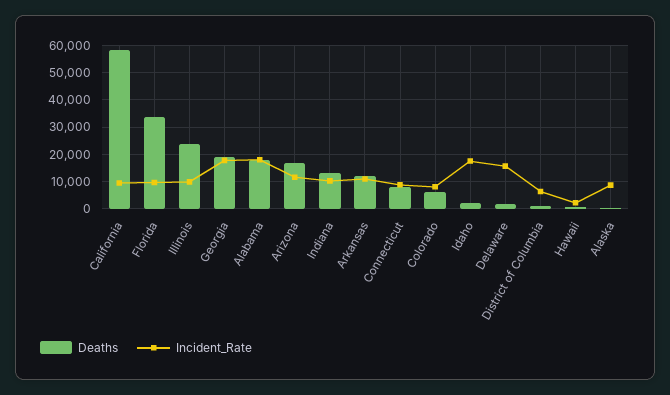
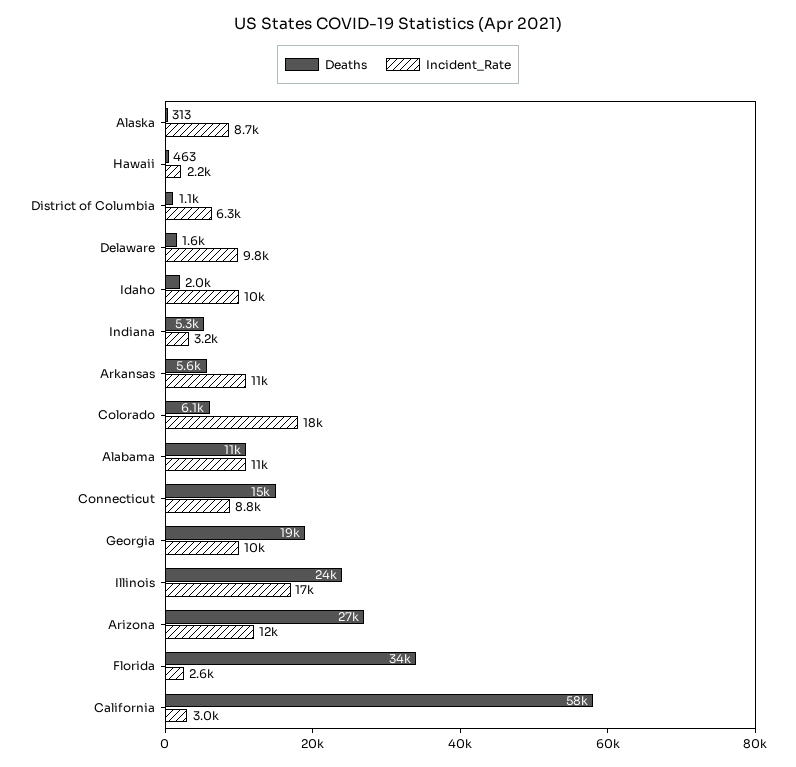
Incident_Rate, California: 10000 -> 3000
Incident_Rate, Florida: 10000 -> 2600
Incident_Rate, Illinois: 10000 -> 17000
Incident_Rate, Georgia: 17500 -> 10000
Deaths, Alabama: 17500 -> 11000
Incident_Rate, Alabama: 17500 -> 11000
Deaths, Arizona: 17500 -> 27000
Deaths, Indiana: 12500 -> 5300
Incident_Rate, Indiana: 10000 -> 3200
Deaths, Arkansas: 12500 -> 5600
Deaths, Connecticut: 7500 -> 15000
Incident_Rate, Colorado: 7500 -> 18000
Incident_Rate, Idaho: 17500 -> 10000
Incident_Rate, Delaware: 15000 -> 9800

